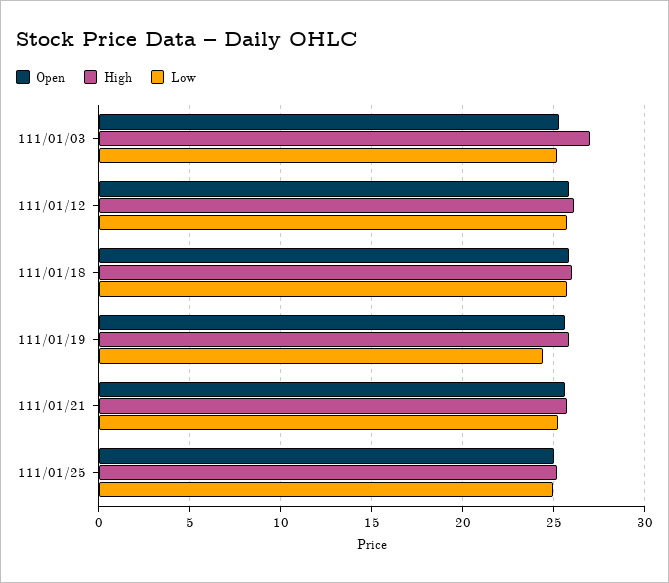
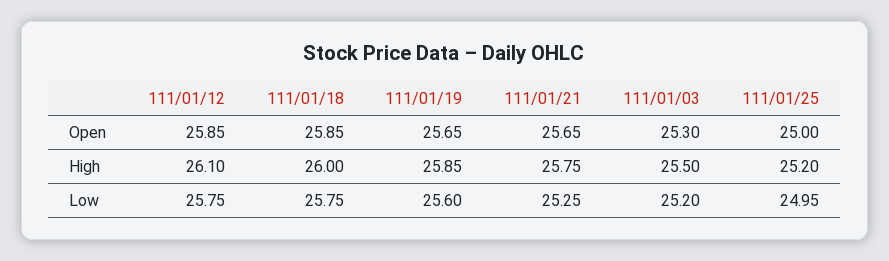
High, 111/01/03: 27 -> 25.5
Low, 111/01/19: 24.5 -> 25.6

